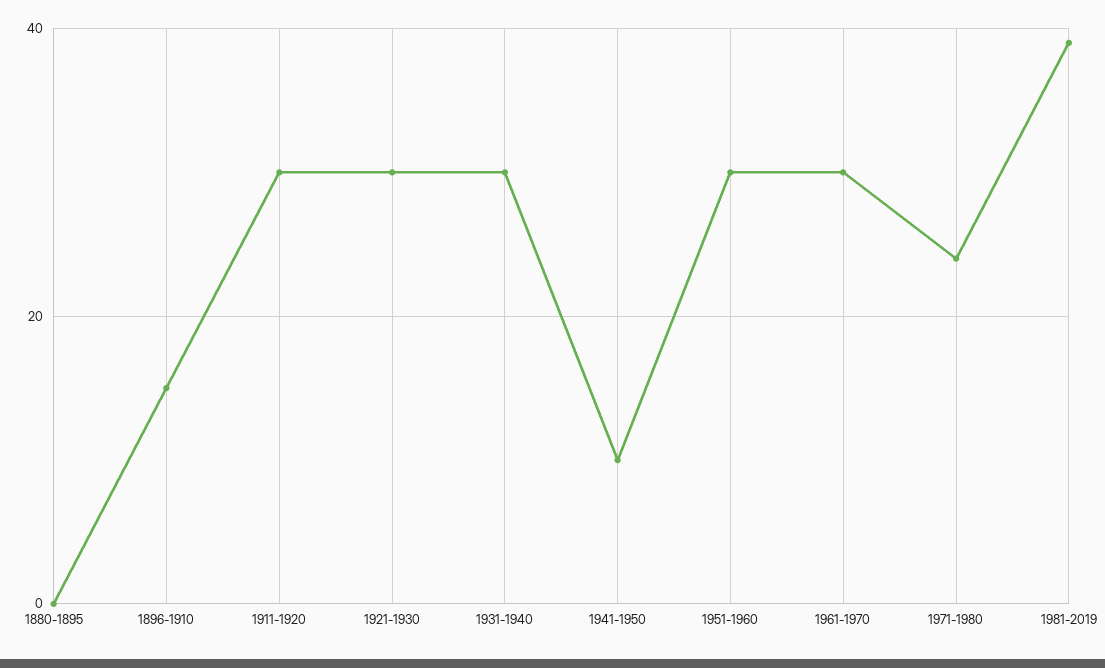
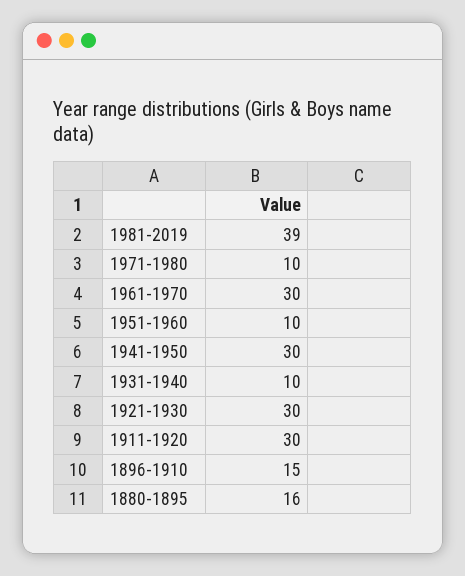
1880-1895: 0 -> 16
1931-1940: 30 -> 10
1941-1950: 10 -> 30
1951-1960: 30 -> 10
1971-1980: 25 -> 10

